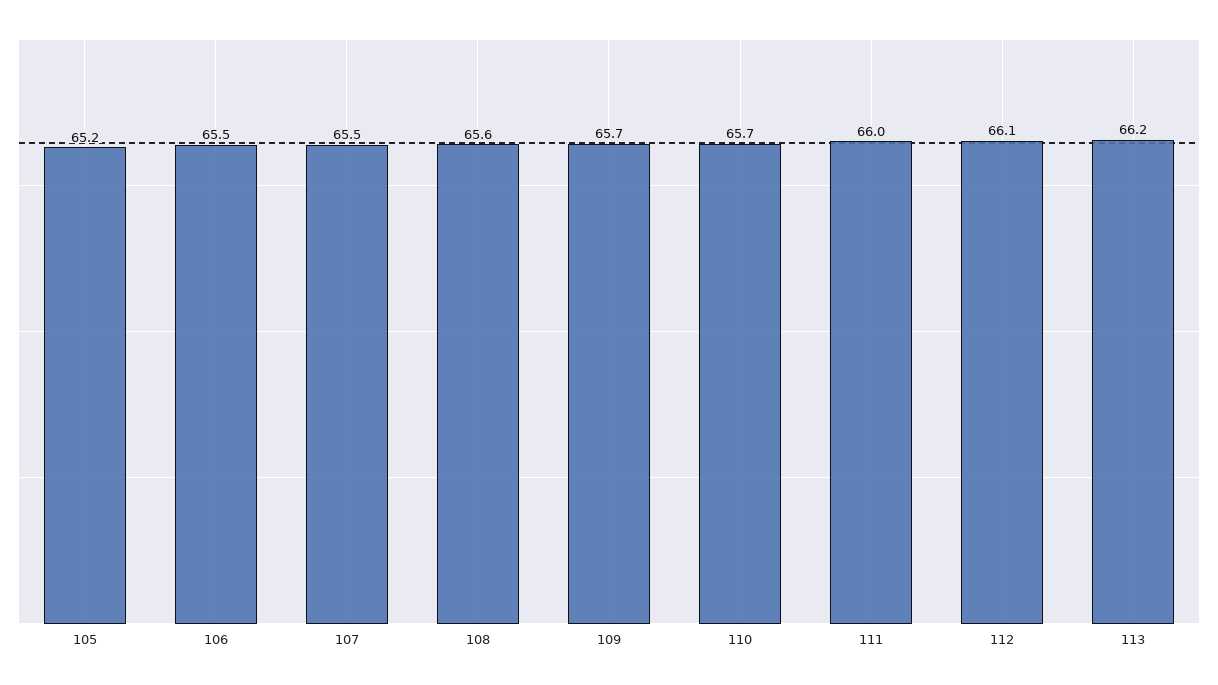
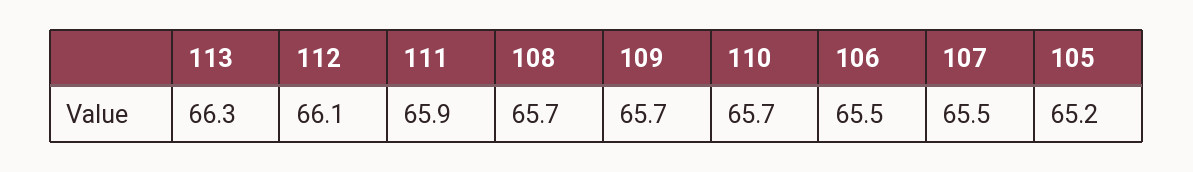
108: 65.6 -> 65.7
111: 66 -> 65.9
113: 66.2 -> 66.3

